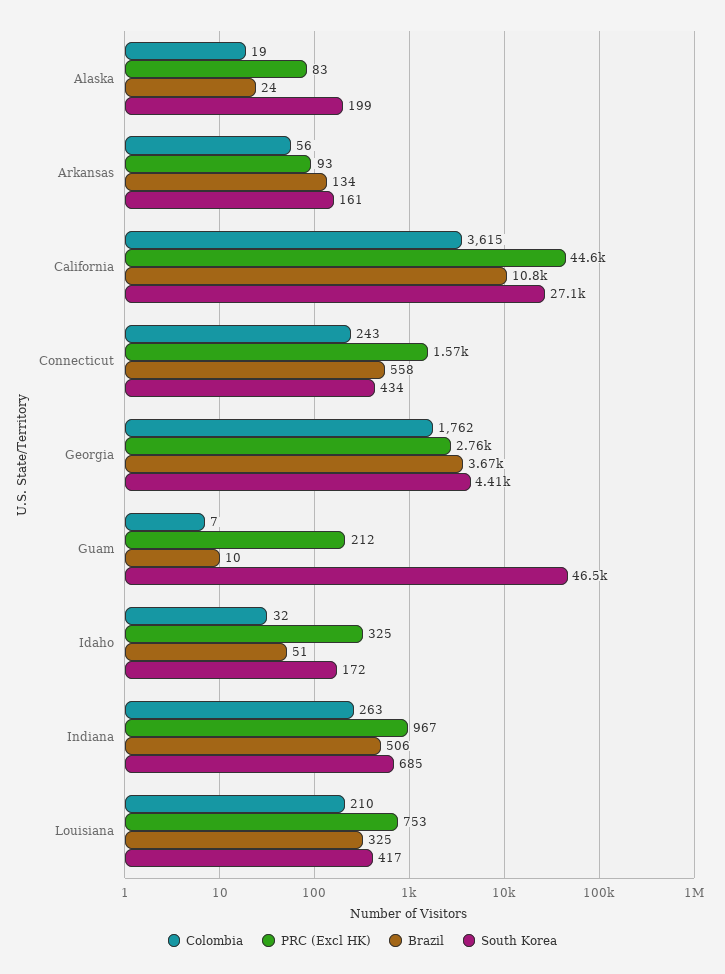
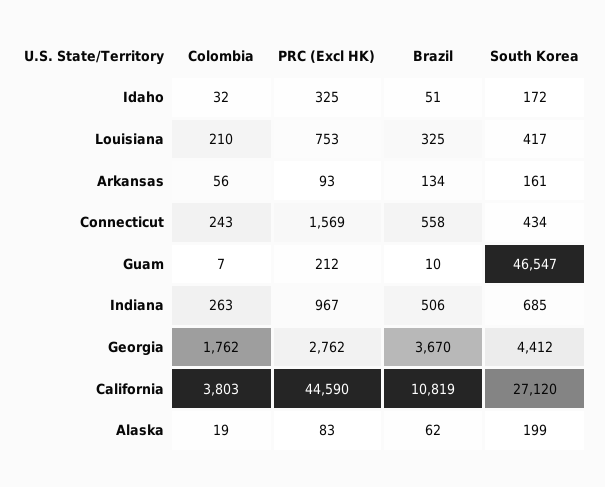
Brazil, Alaska: 24 -> 62
Colombia, California: 3615 -> 3803

